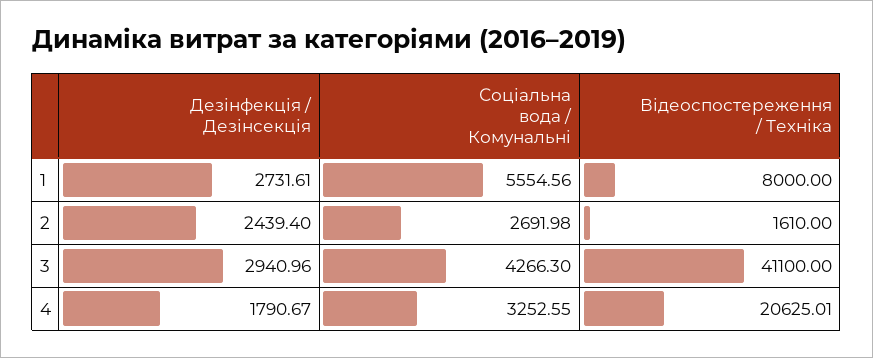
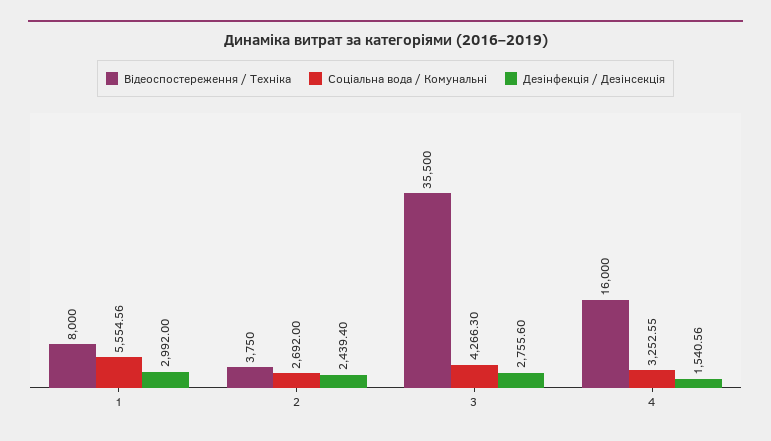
Дезінфекція / Дезінсекція, 1: 2731.61 -> 2992
Соціальна вода / Комунальні, 2: 2691.98 -> 2692
Відеоспостереження / Техніка, 2: 1610 -> 3750
Дезінфекція / Дезінсекція, 3: 2940.96 -> 2755.6
Відеоспостереження / Техніка, 3: 41100 -> 35500
Дезінфекція / Дезінсекція, 4: 1790.67 -> 1540.56
Відеоспостереження / Техніка, 4: 20625.01 -> 16000

